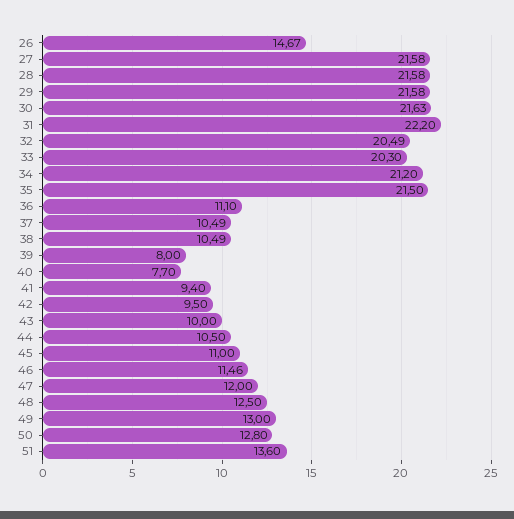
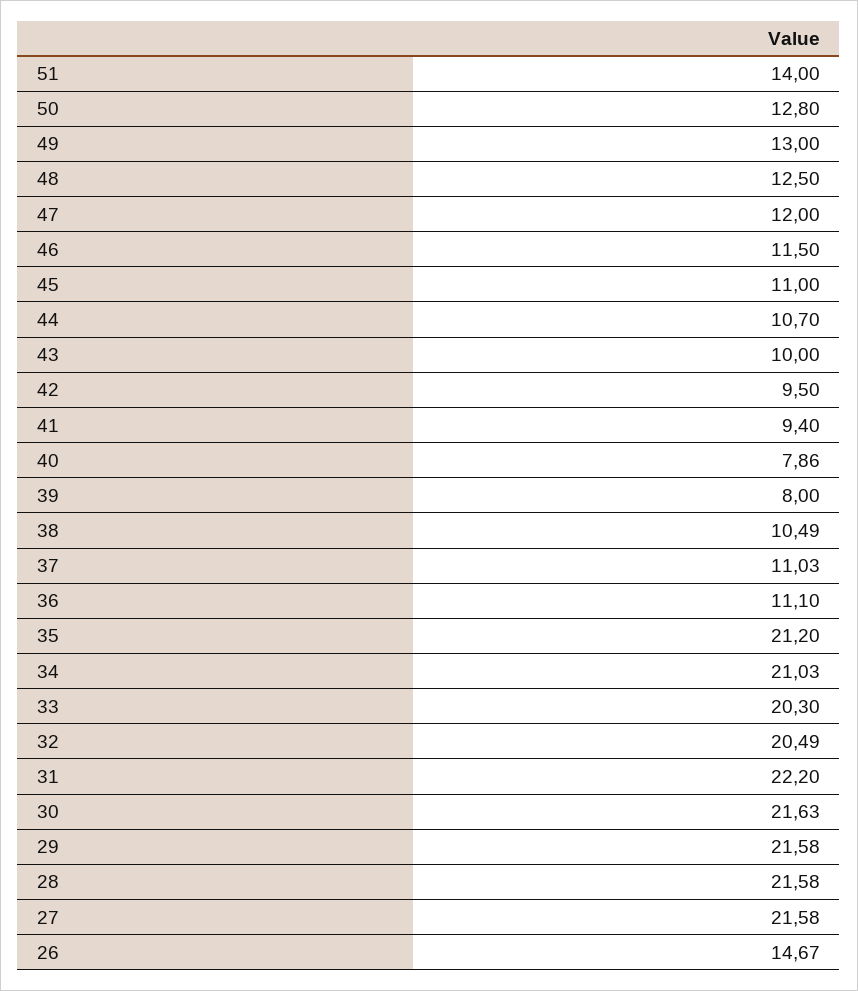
34: 21.2 -> 21.03
35: 21.5 -> 21.2
37: 10.49 -> 11.03
40: 7.7 -> 7.86
44: 10.5 -> 10.7
46: 11.46 -> 11.5
51: 13.6 -> 14

